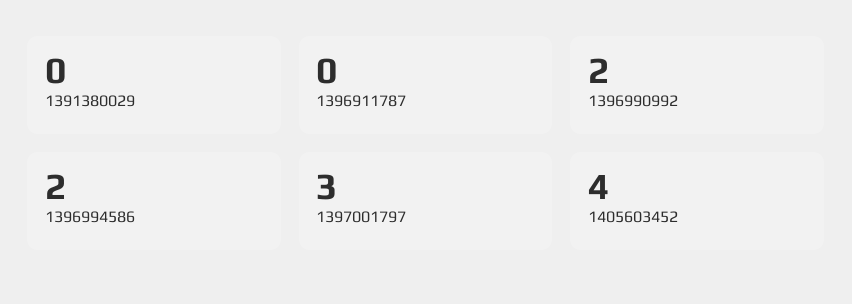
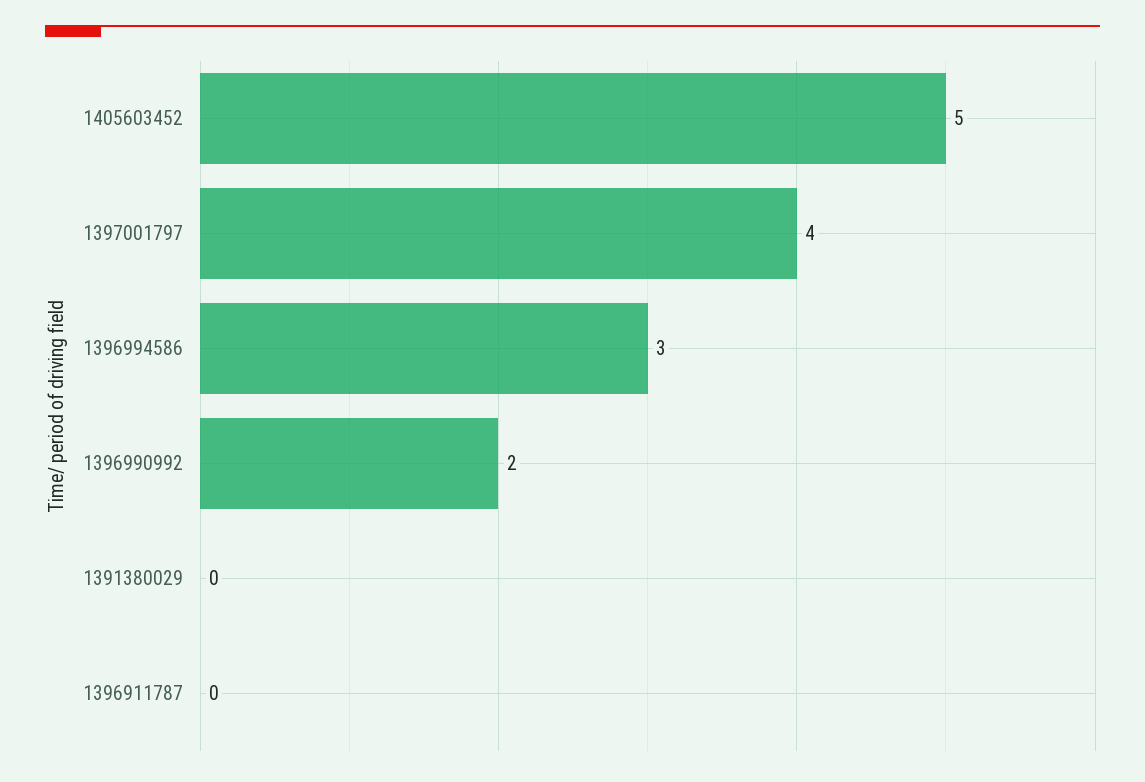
1396994586: 2 -> 3
1397001797: 3 -> 4
1405603452: 4 -> 5

